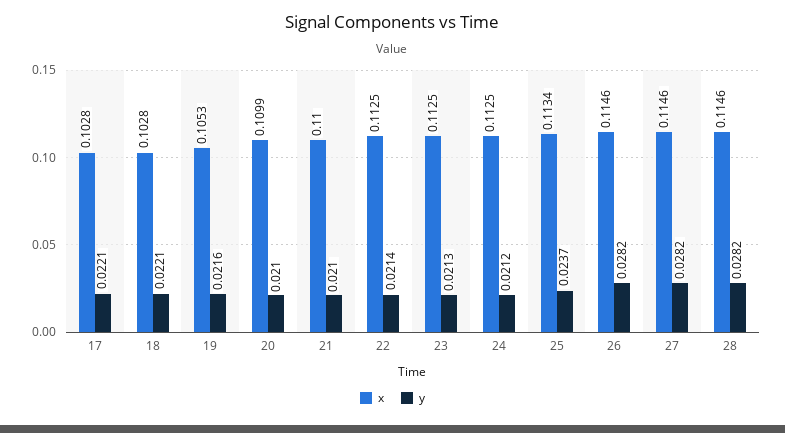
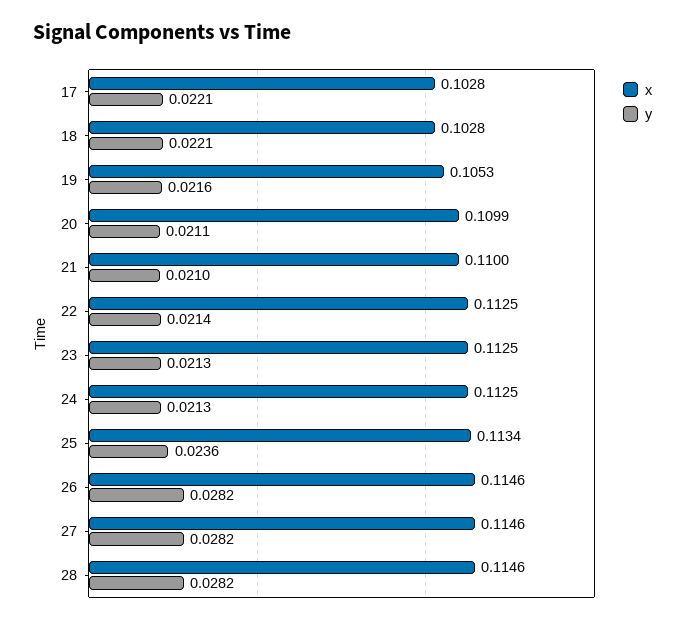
y, 20: 0.021 -> 0.0211
y, 24: 0.0212 -> 0.0213
y, 25: 0.0237 -> 0.0236

